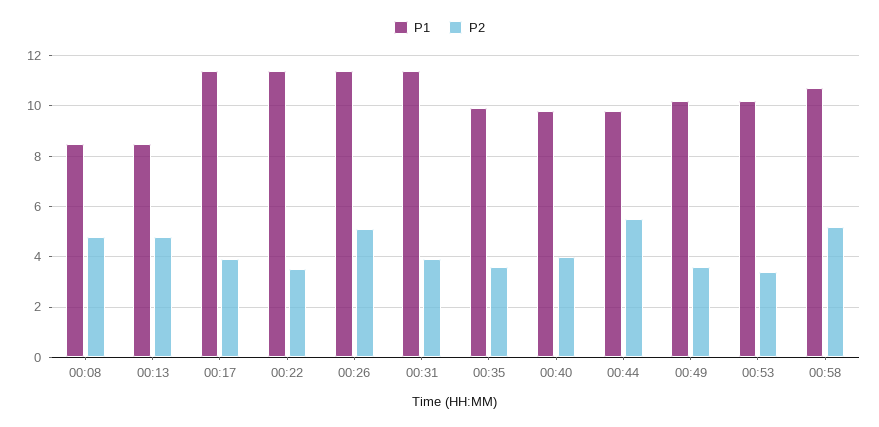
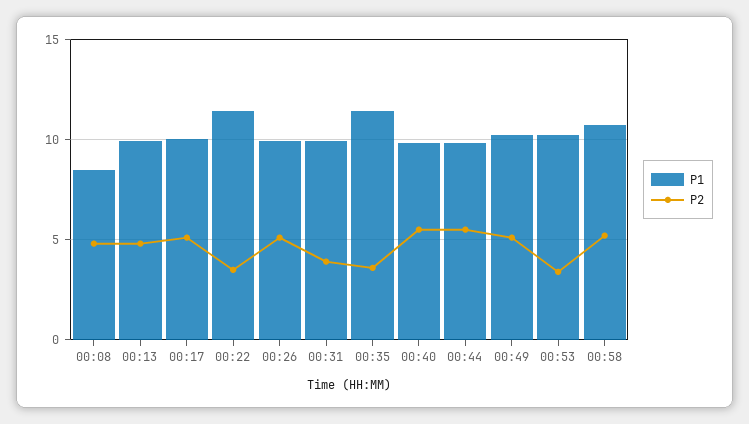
P1, 00:13: 8.5 -> 10
P1, 00:17: 11.5 -> 10
P2, 00:17: 4 -> 5
P1, 00:26: 11.5 -> 10
P1, 00:31: 11.5 -> 10
P1, 00:35: 10 -> 11.5
P2, 00:40: 4 -> 5.5
P2, 00:49: 3.5 -> 5

